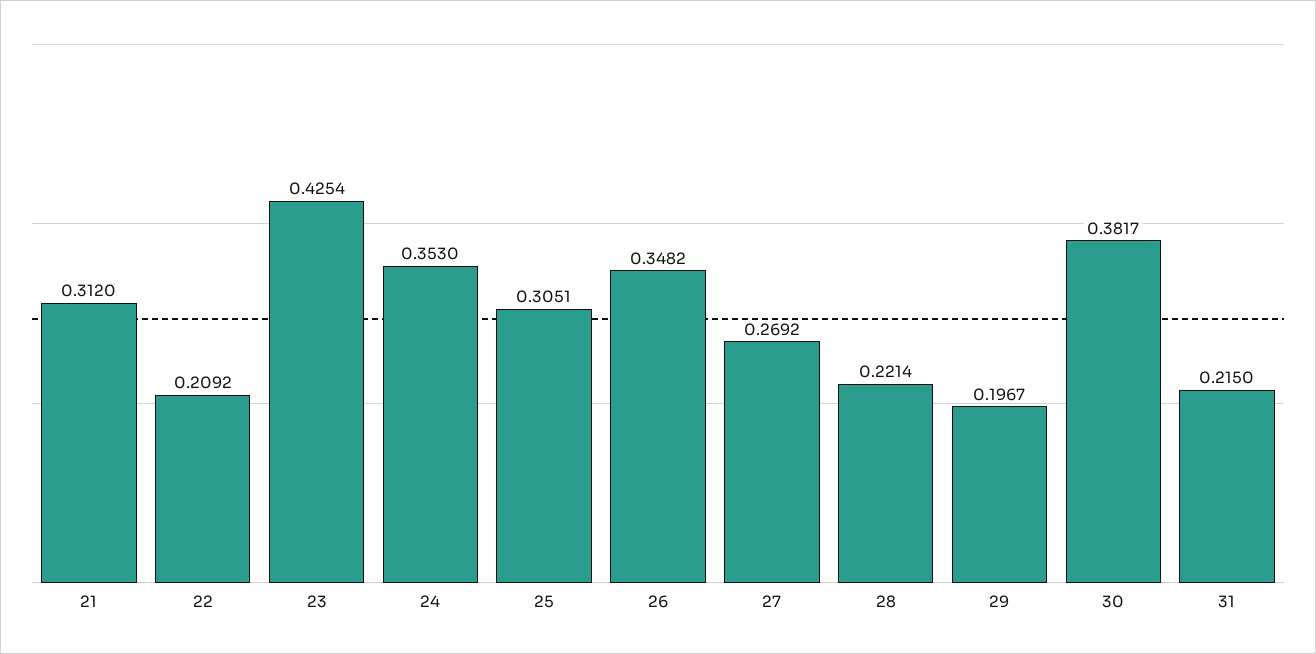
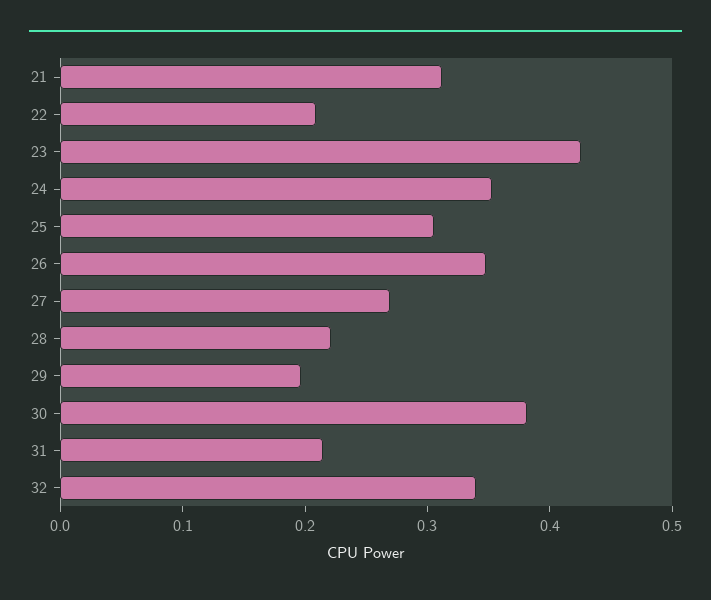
32: none -> 0.34

